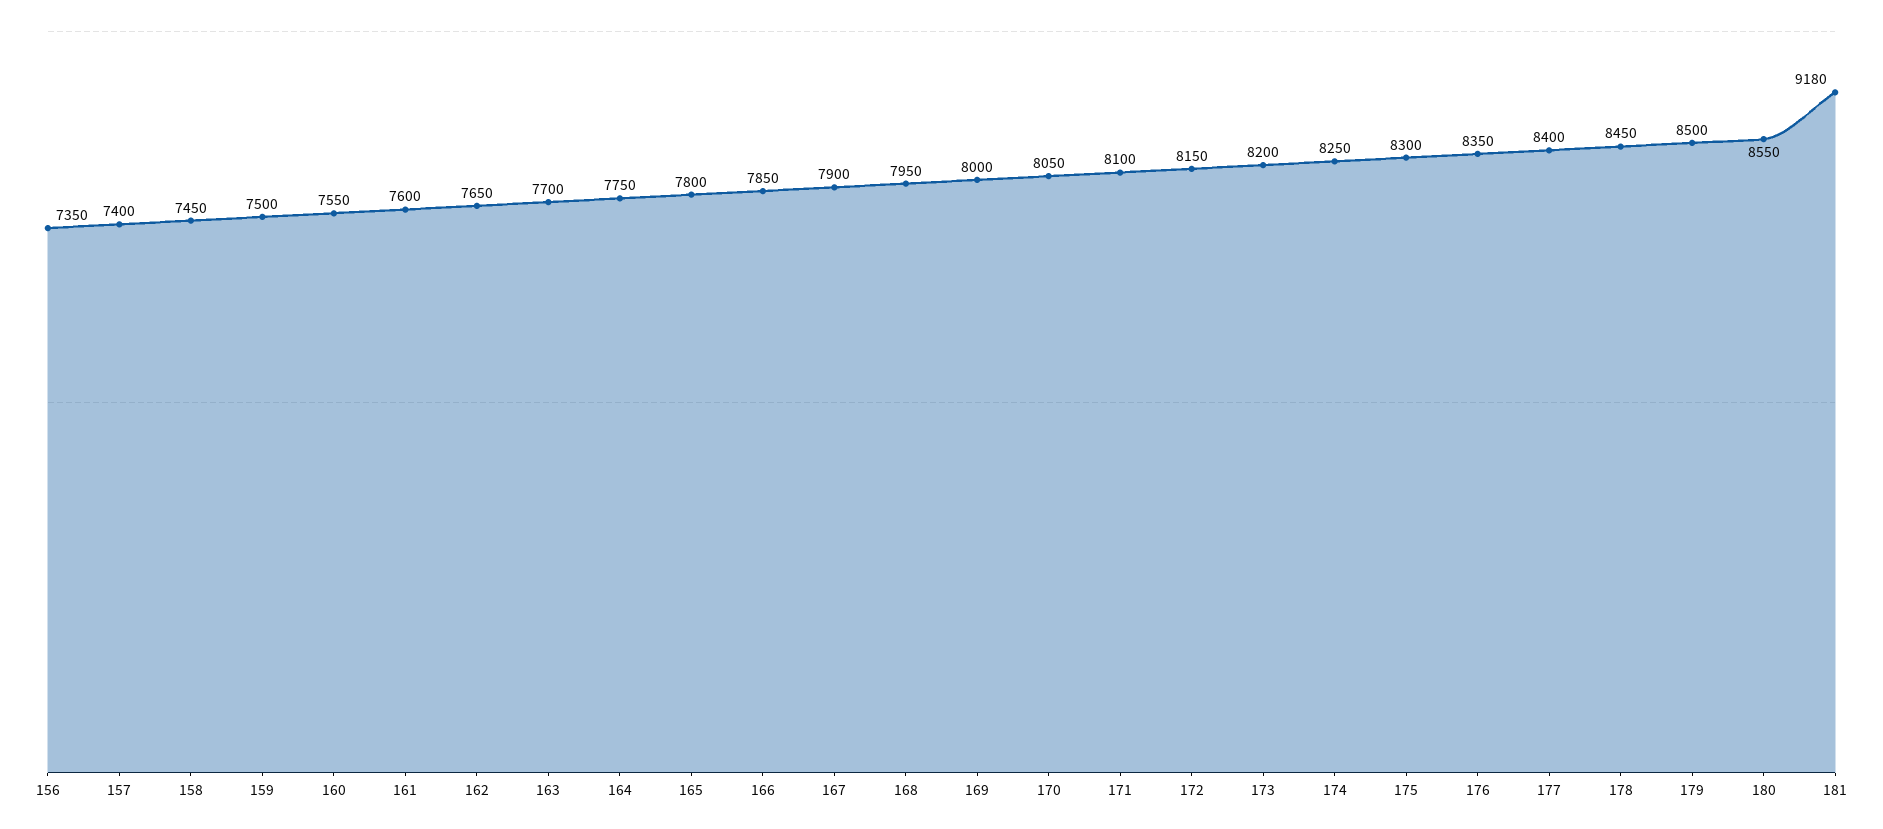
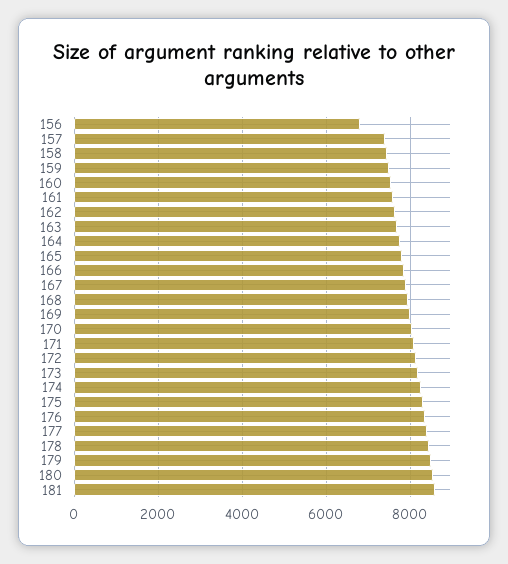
156: 7350 -> 6800
181: 9180 -> 8600

